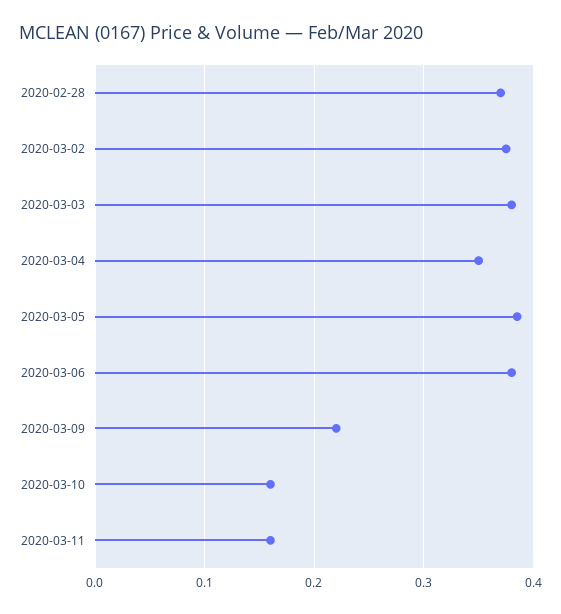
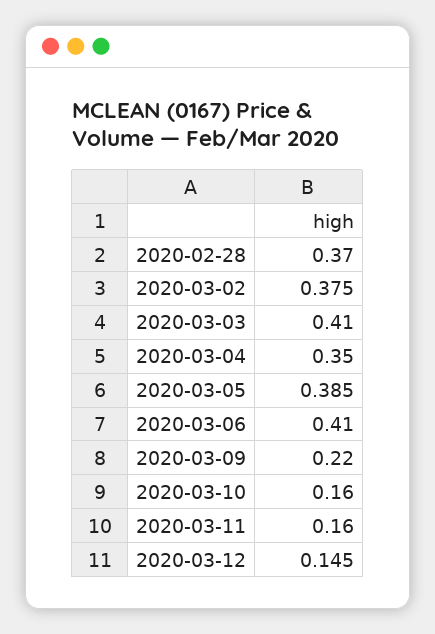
2020-03-03: 0.38 -> 0.41
2020-03-06: 0.38 -> 0.41
2020-03-12: none -> 0.145

